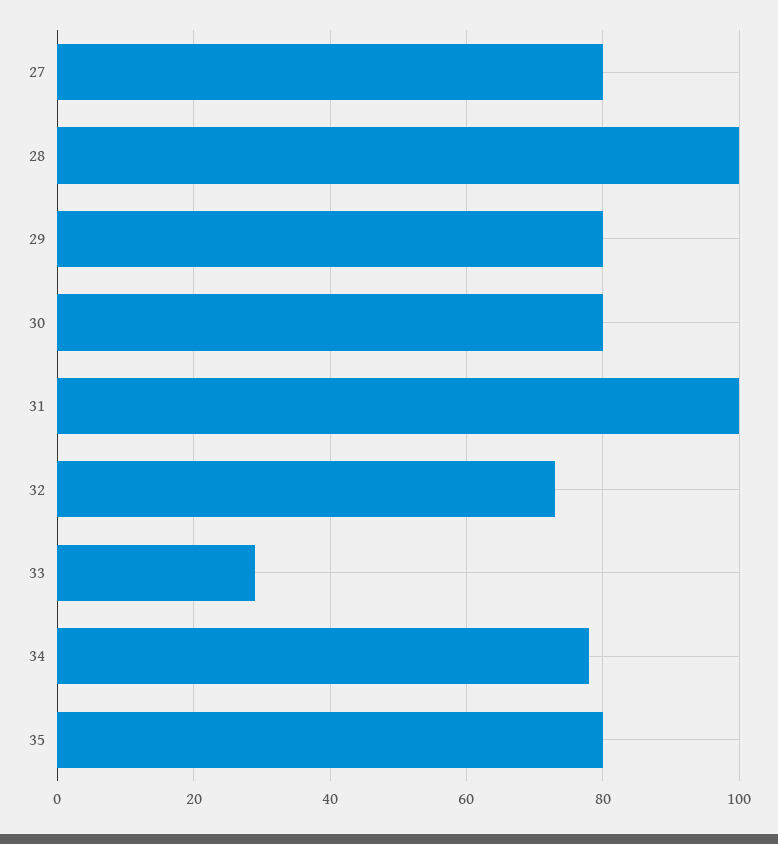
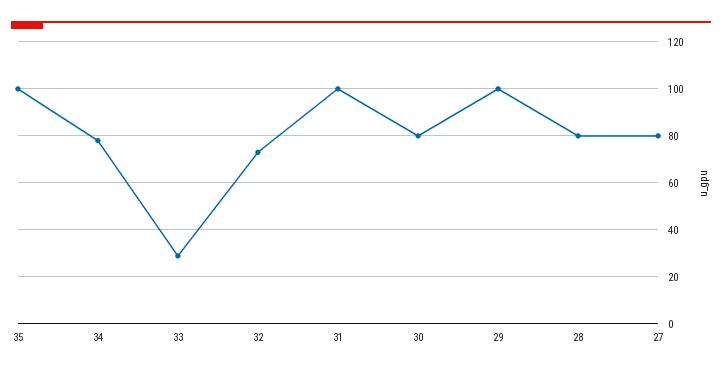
28: 100 -> 80
29: 80 -> 100
35: 80 -> 100

